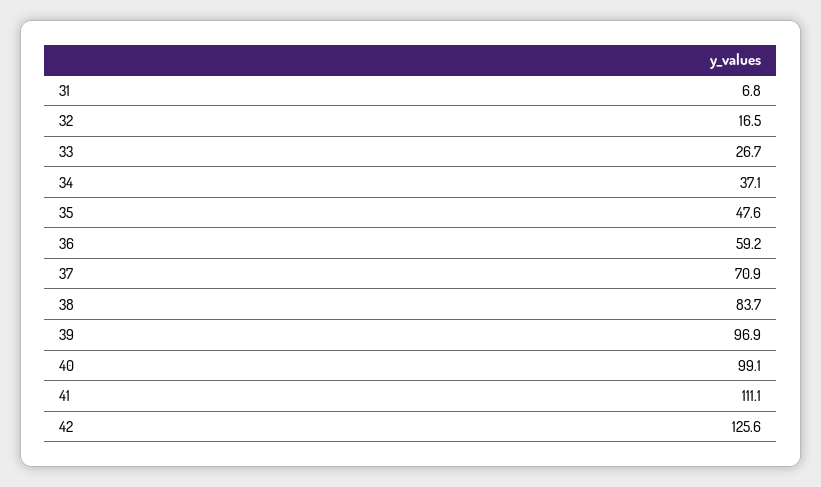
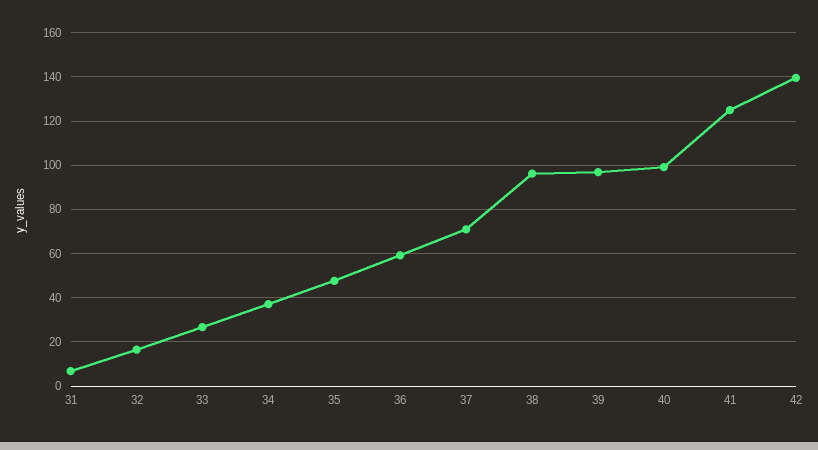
38: 83.7 -> 95
41: 111.1 -> 125
42: 125.6 -> 140

